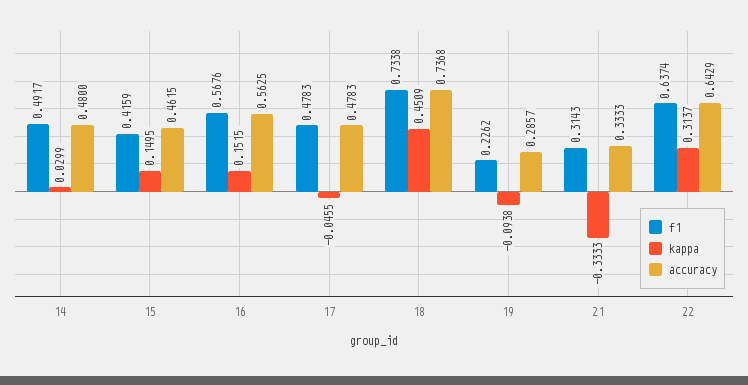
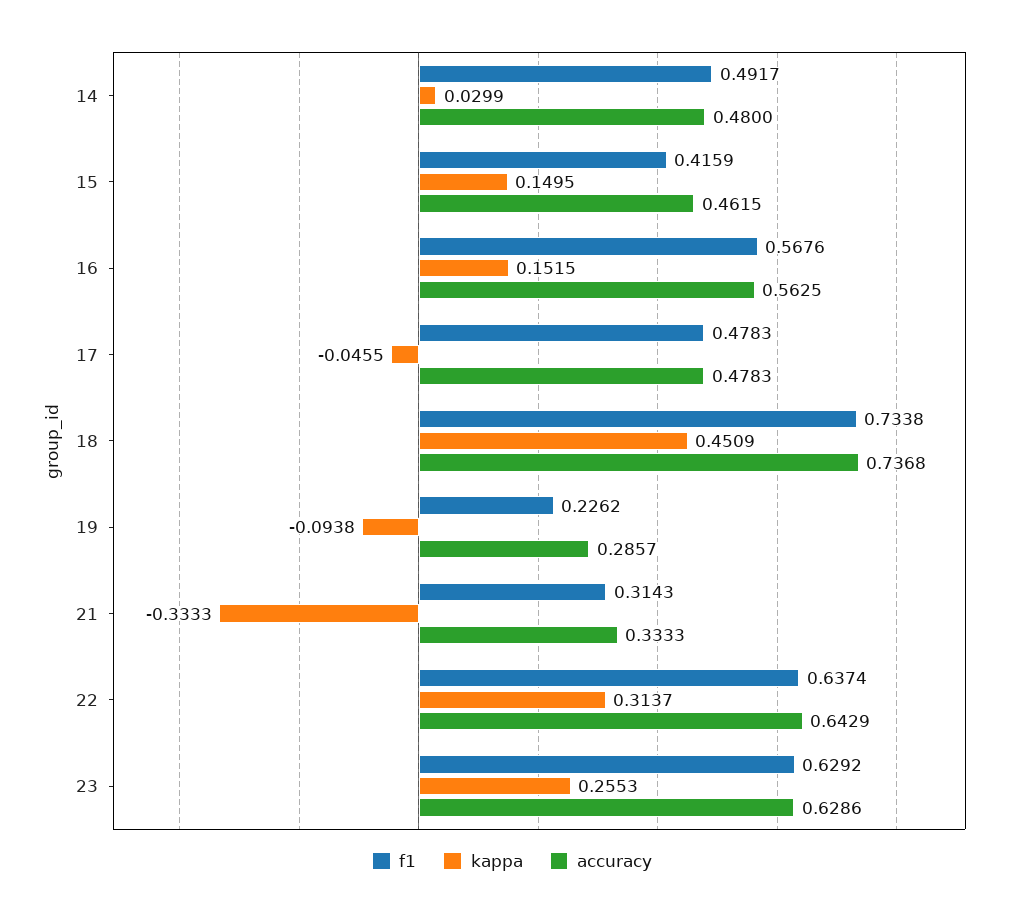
f1, 23: none -> 0.6292
kappa, 23: none -> 0.2553
accuracy, 23: none -> 0.6286

